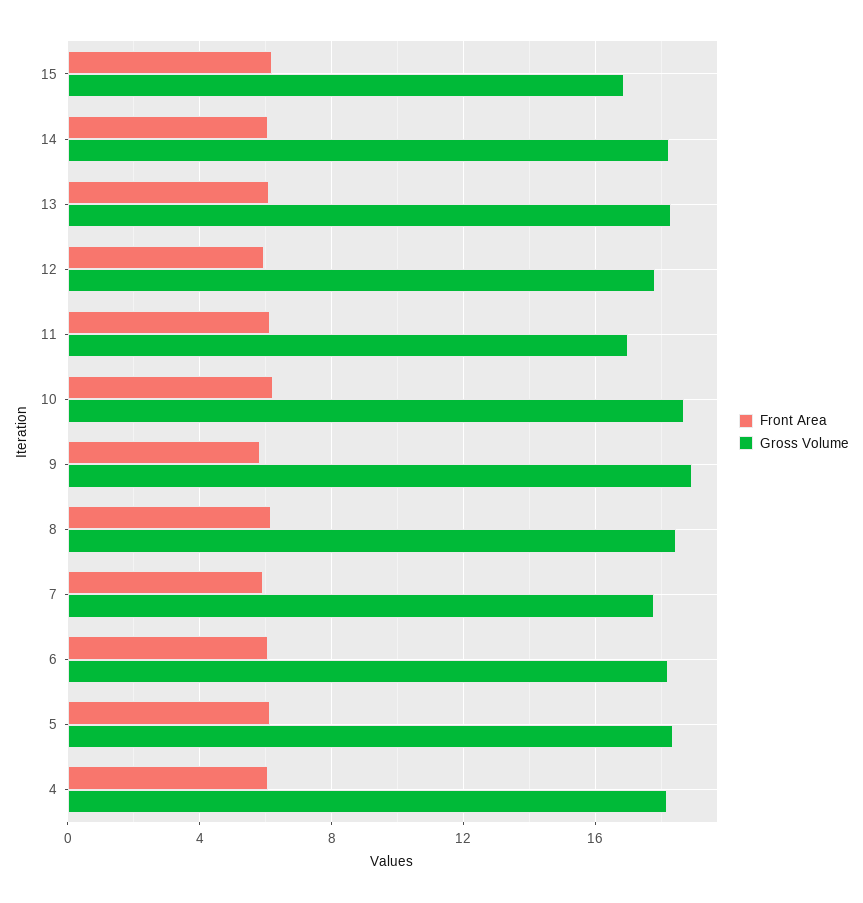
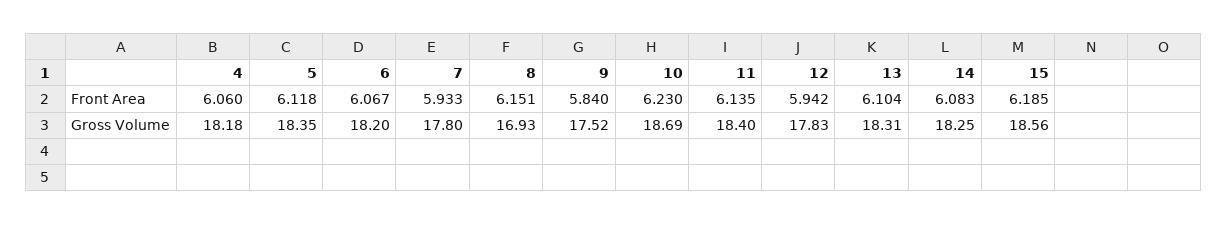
Gross Volume, 15: 17 -> 18.56
Gross Volume, 11: 17 -> 18.4
Gross Volume, 9: 19 -> 17.52
Gross Volume, 8: 18.5 -> 16.93

